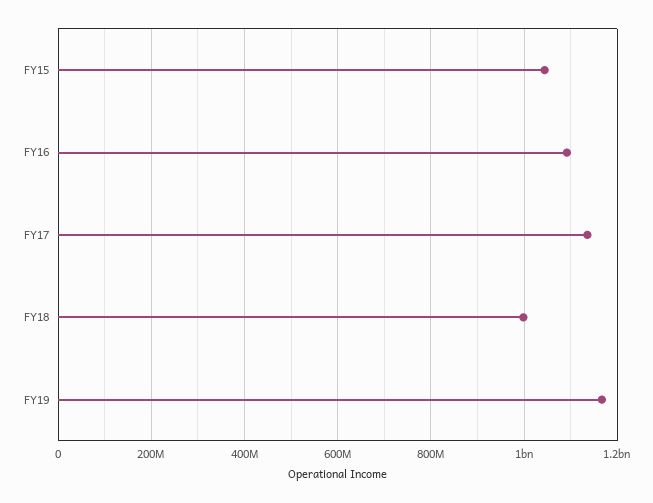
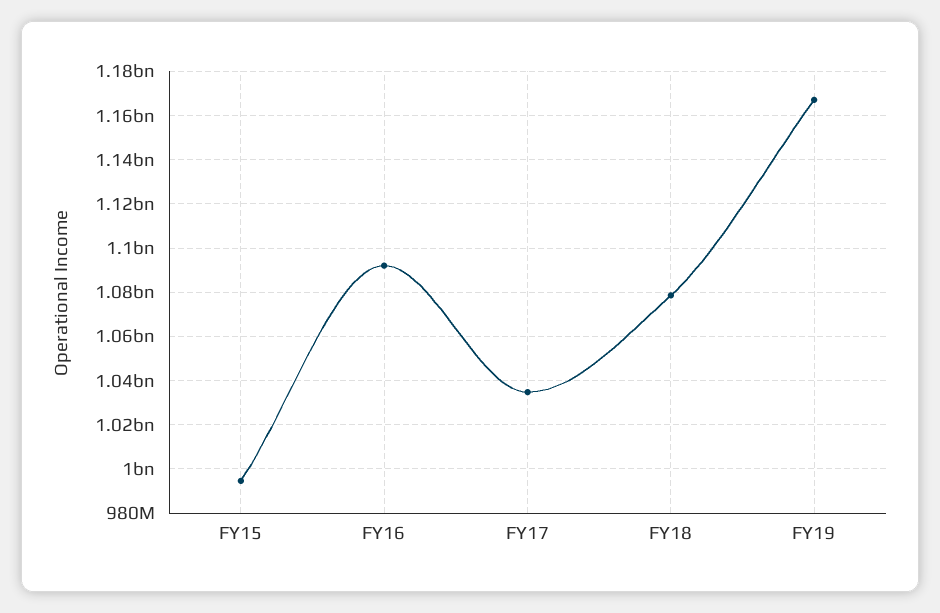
FY15: 1040000000 -> 995000000
FY17: 1140000000 -> 1035000000
FY18: 1000000000 -> 1080000000

